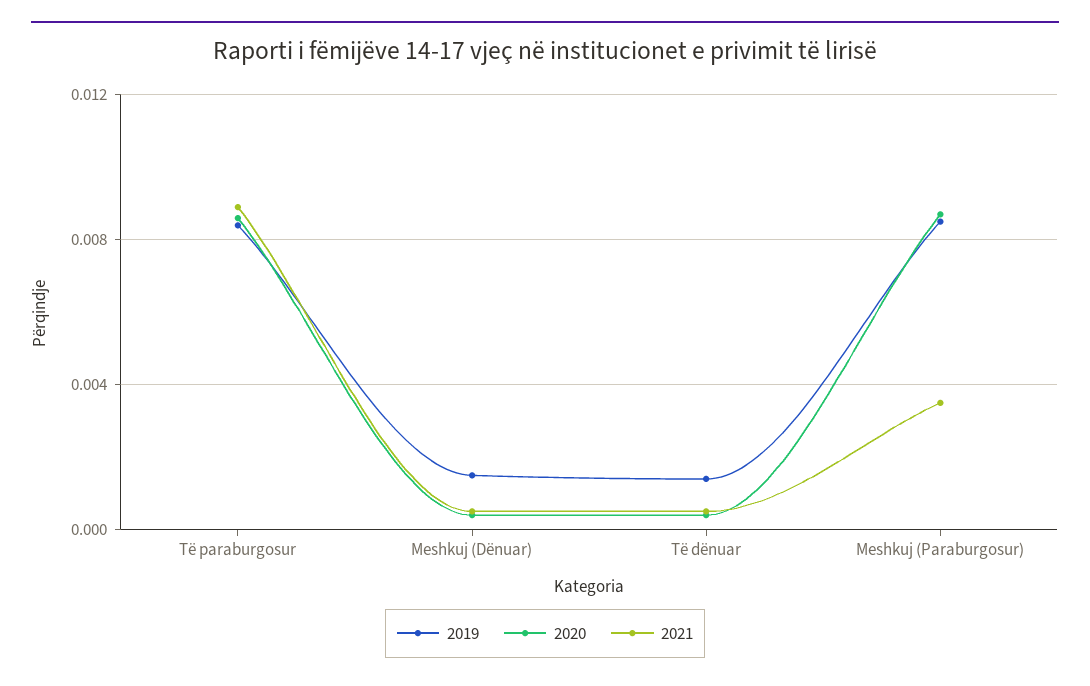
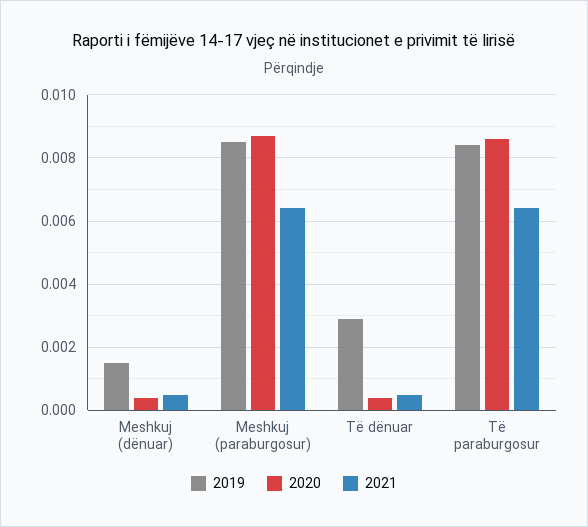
2021, Të paraburgosur: 0.009 -> 0.0065
2019, Të dënuar: 0.0015 -> 0.003
2021, Meshkuj (Paraburgosur): 0.0035 -> 0.0065

